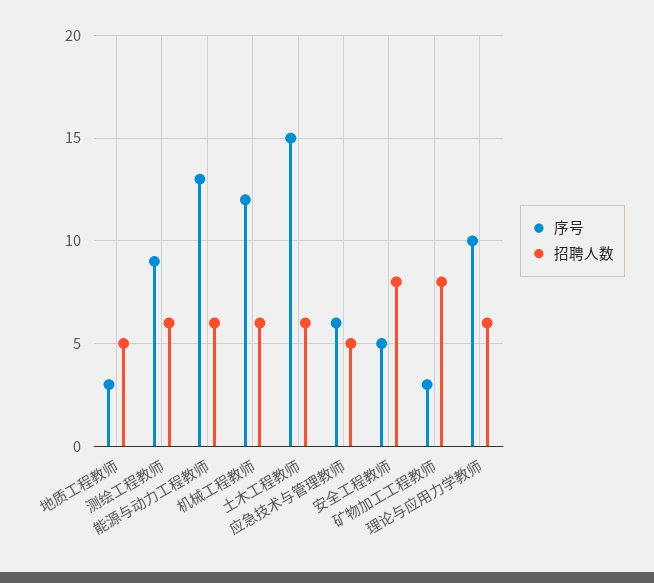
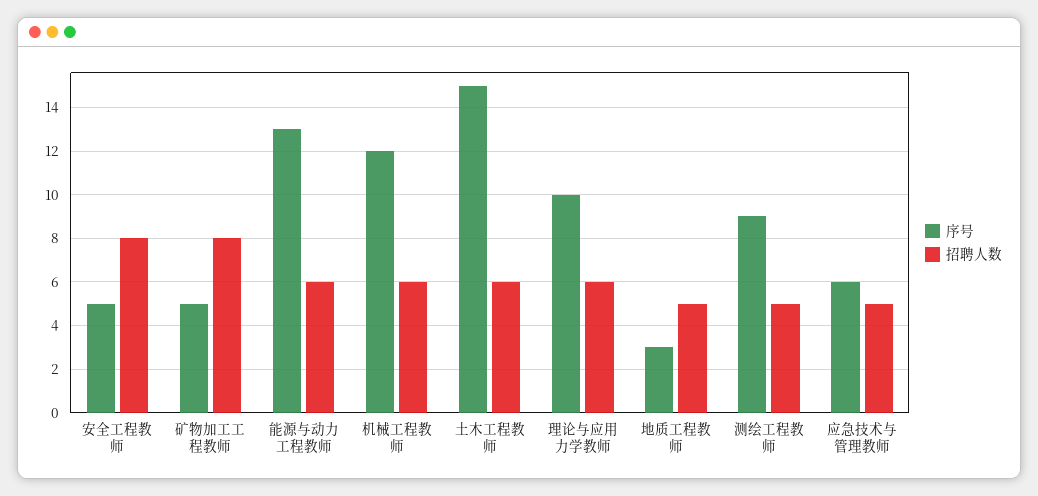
招聘人数, 测绘工程教师: 6 -> 5
序号, 矿物加工工程教师: 3 -> 5

